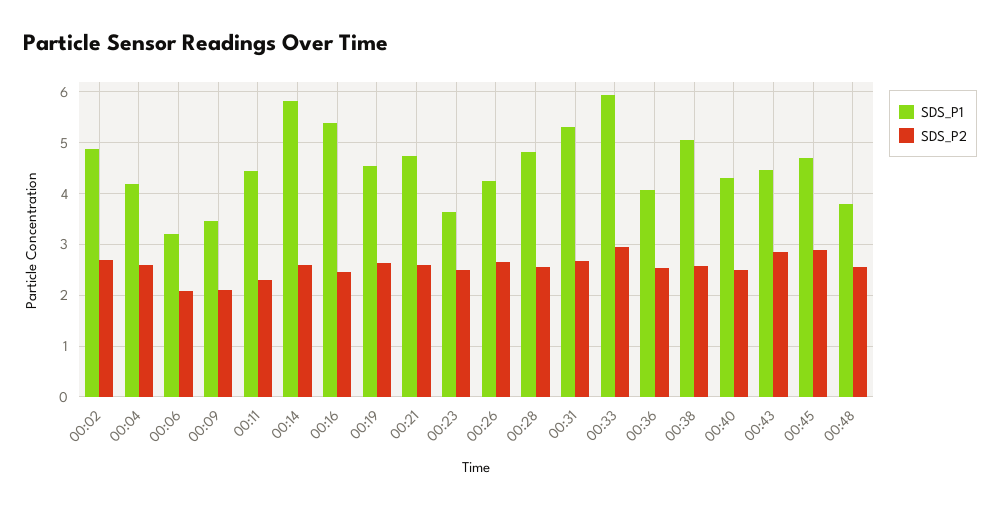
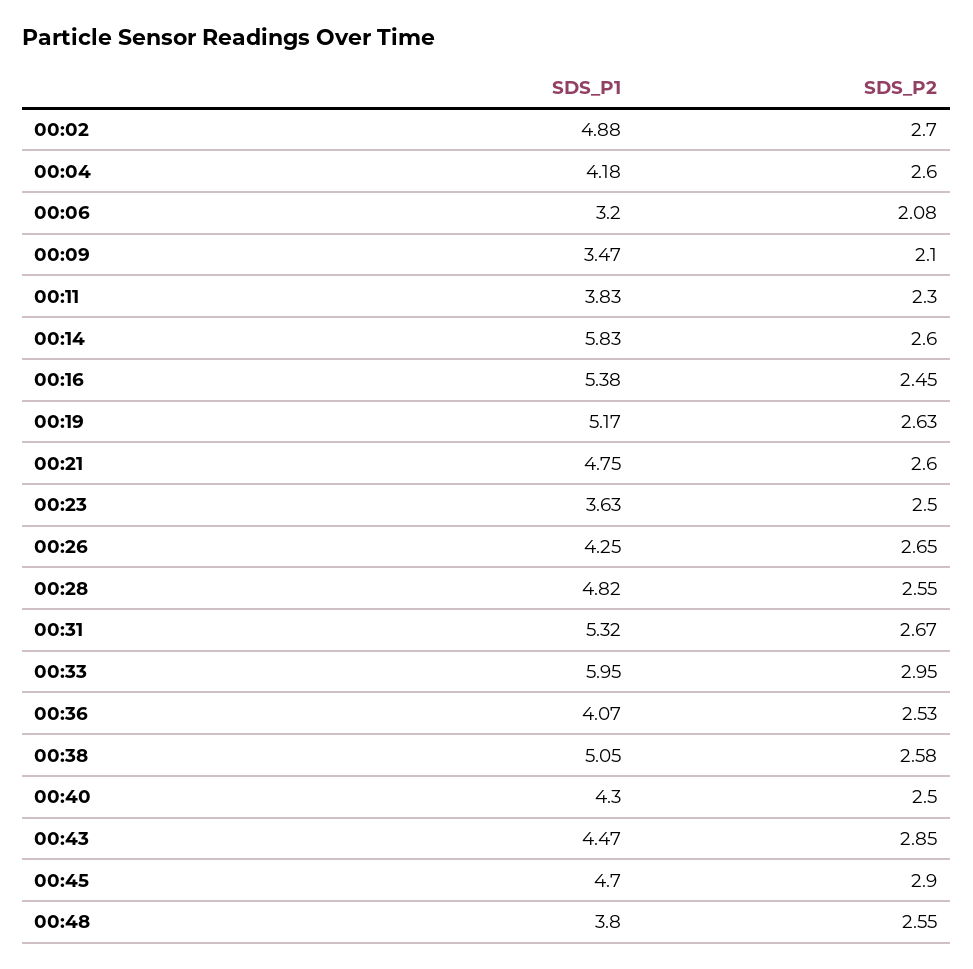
SDS_P1, 00:11: 4.4 -> 3.83
SDS_P1, 00:19: 4.6 -> 5.17

